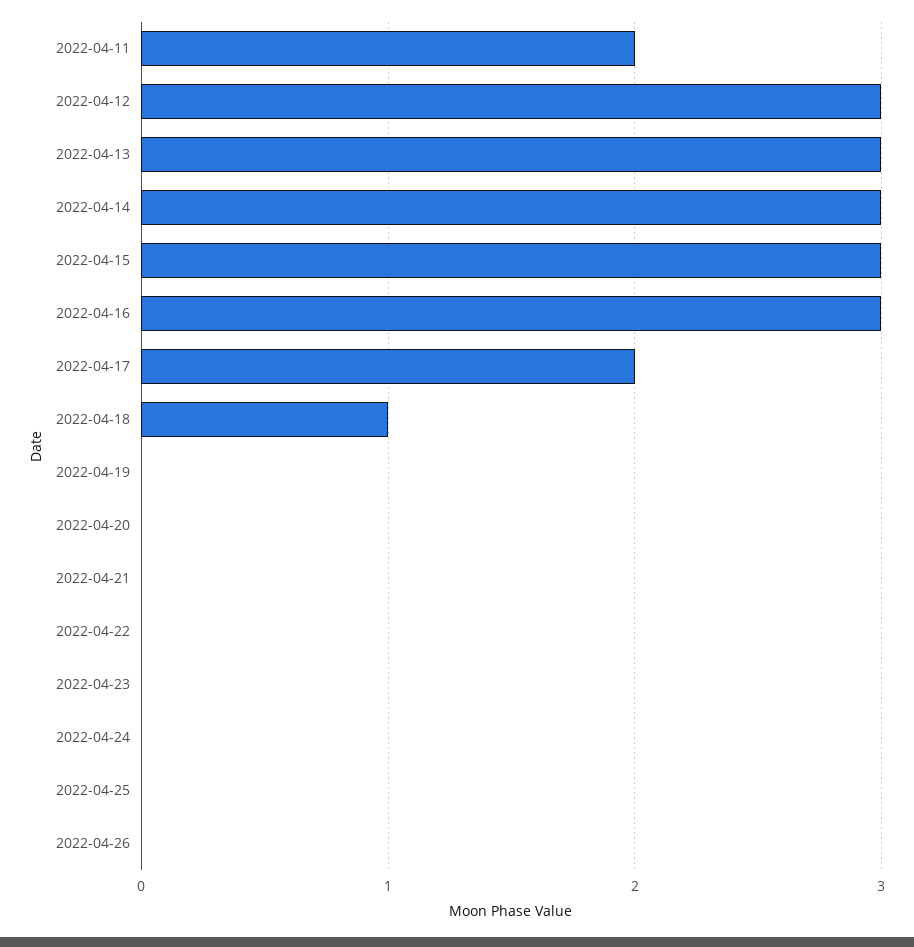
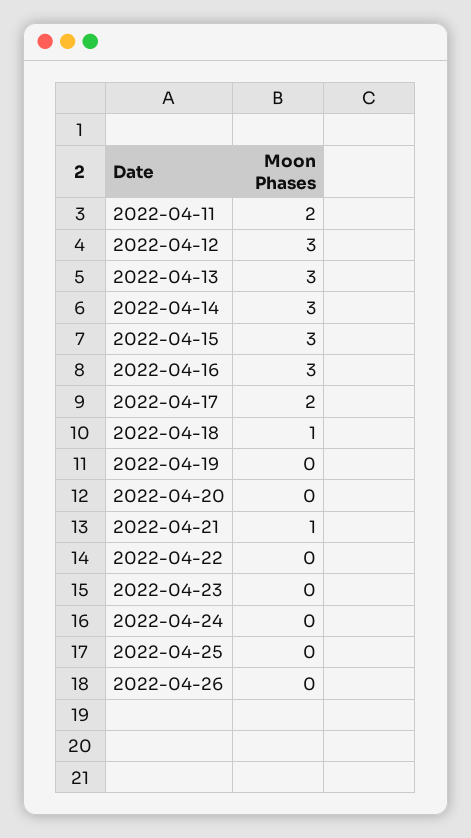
2022-04-21: 0 -> 1

